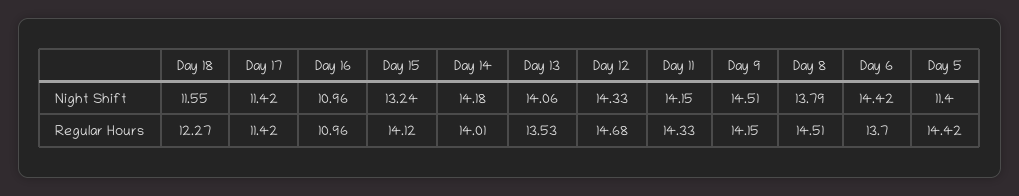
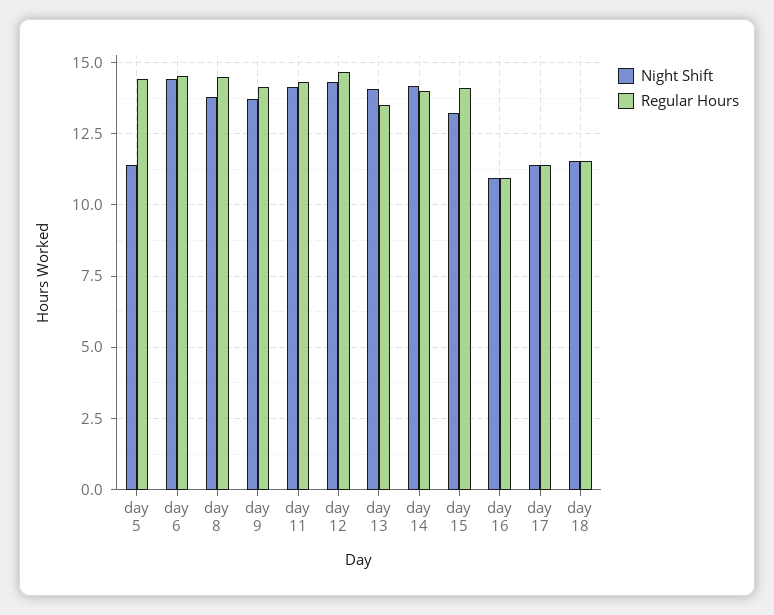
Night Shift, Day 9: 14.51 -> 13.75
Regular Hours, Day 18: 12.27 -> 11.5
Regular Hours, Day 6: 13.7 -> 14.5

